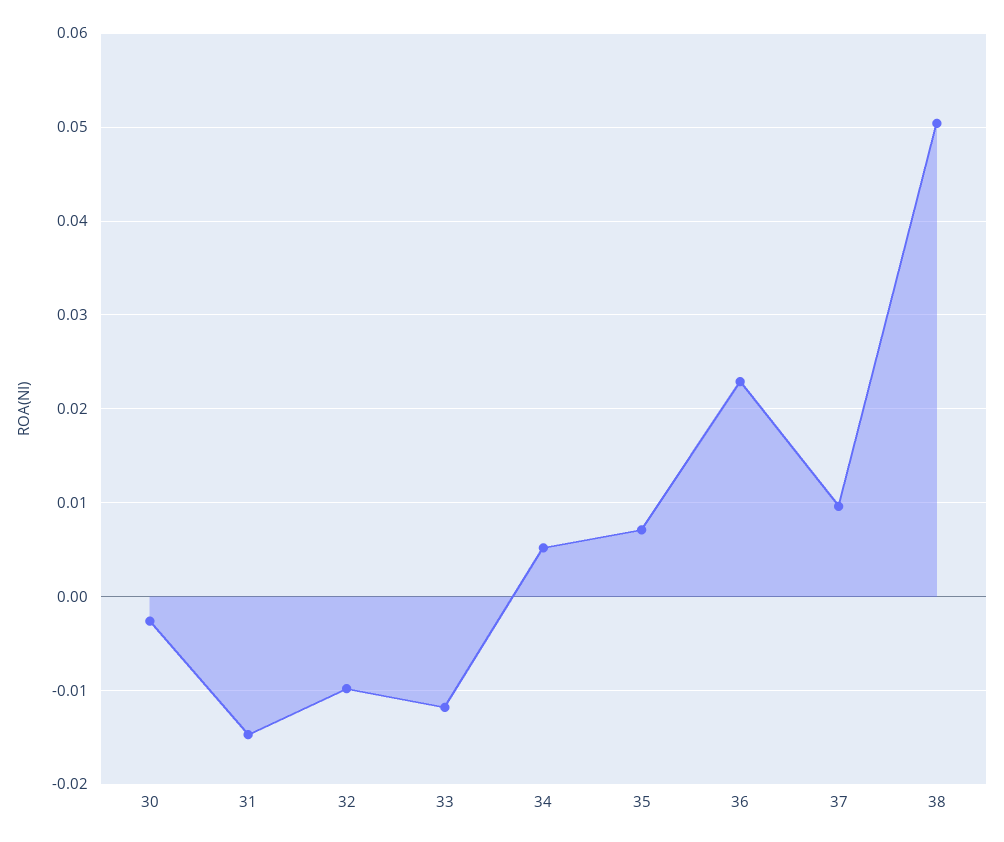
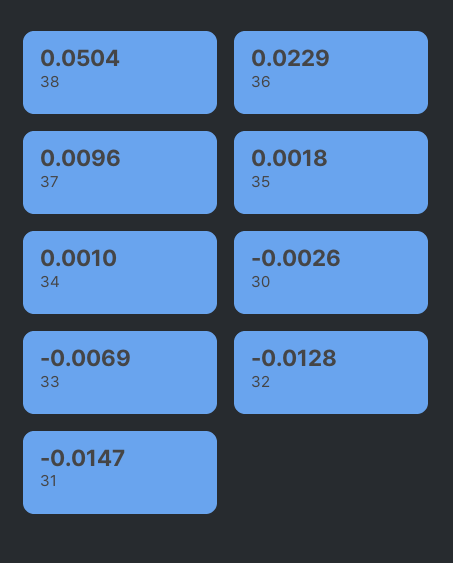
32: -0.01 -> -0.0128
33: -0.012 -> -0.0069
34: 0.005 -> 0.001
35: 0.007 -> 0.0018

